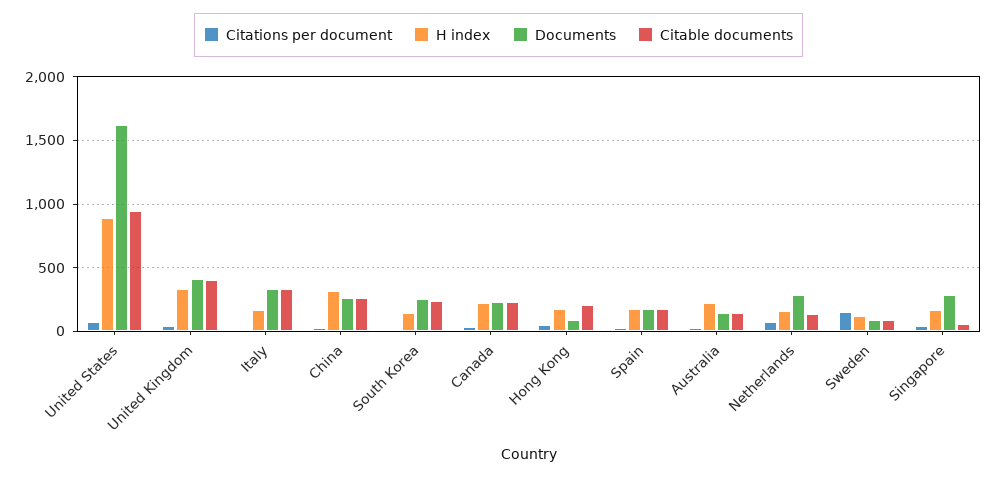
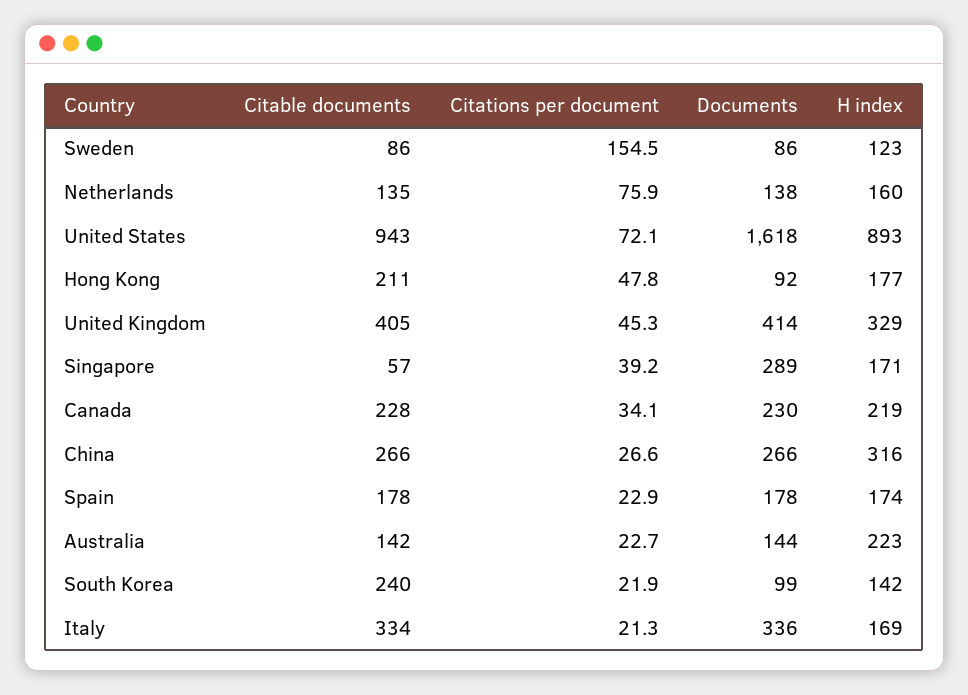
Documents, South Korea: 250 -> 99
Documents, Netherlands: 300 -> 138

